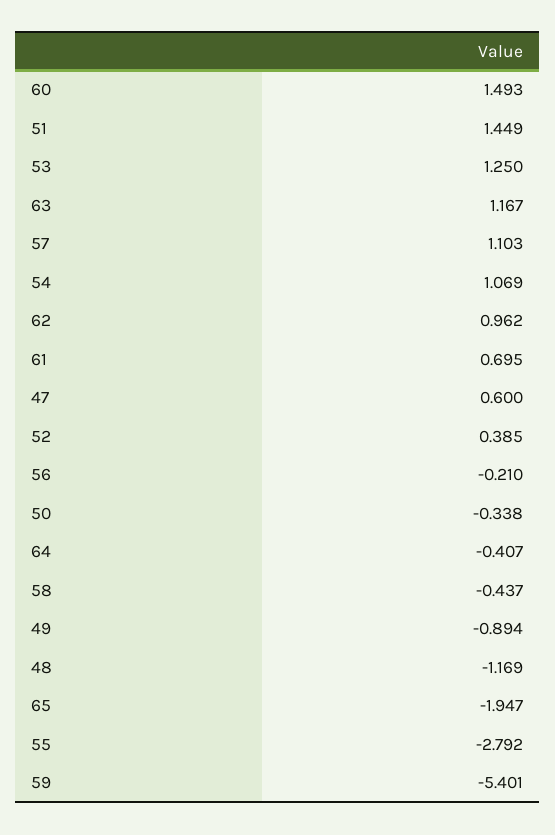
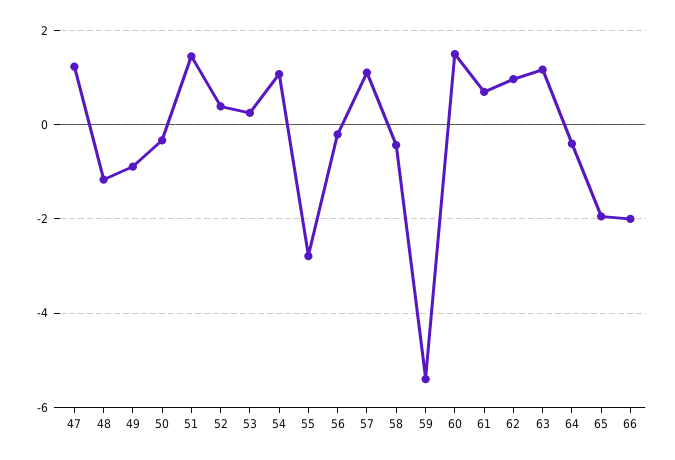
53: 1.25 -> 0.2
47: 0.6 -> 1.2
66: none -> -2

